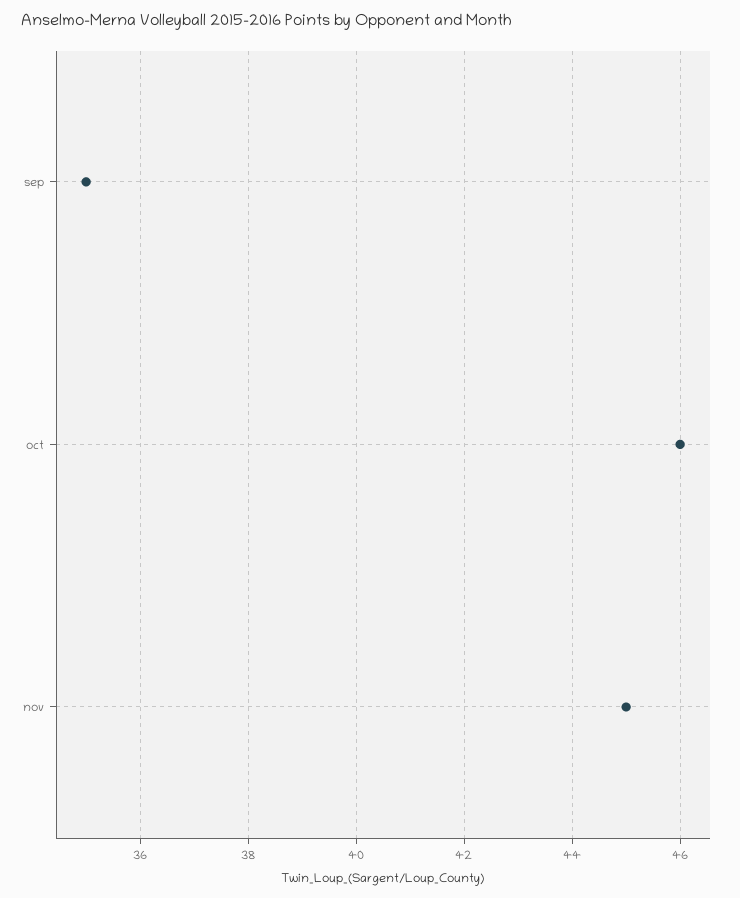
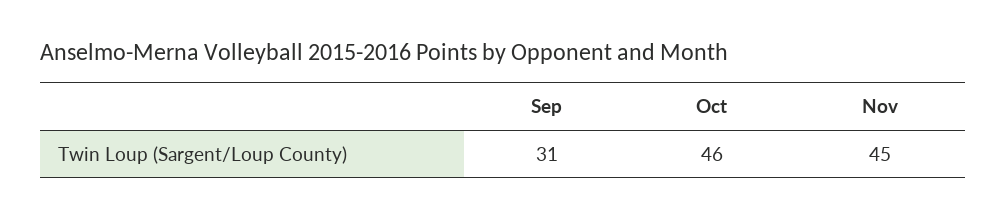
sep: 35 -> 31

